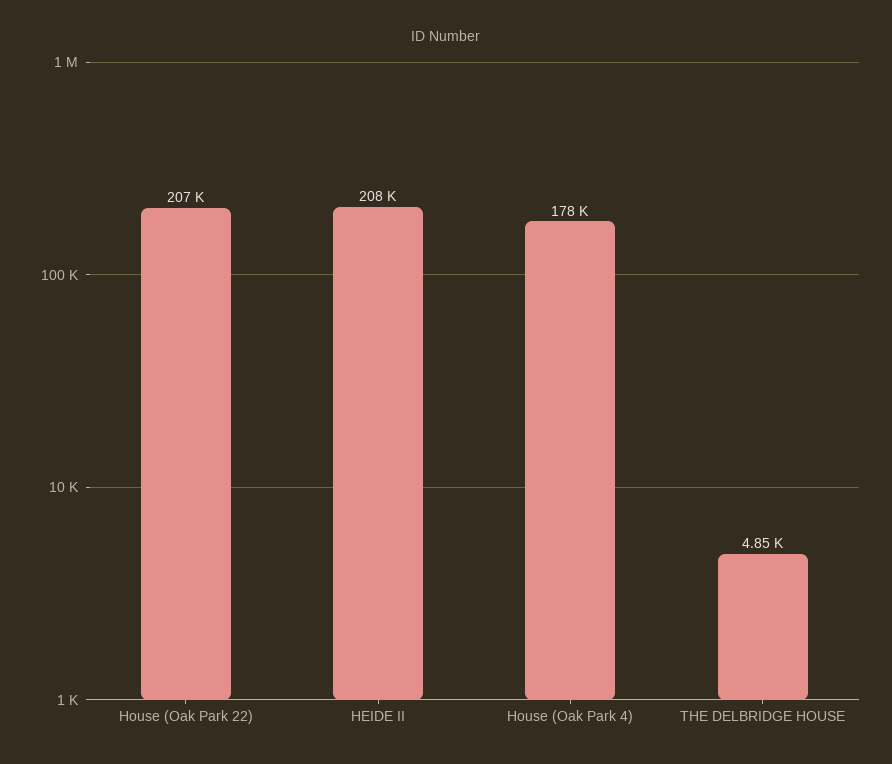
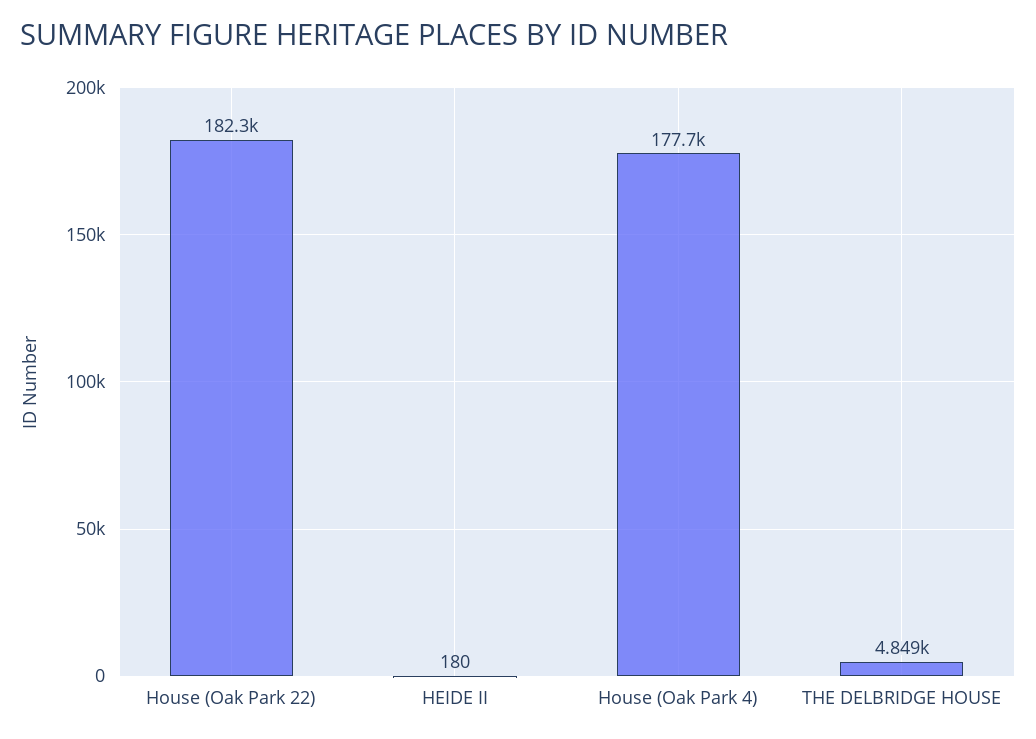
House (Oak Park 22): 207000 -> 182300
HEIDE II: 208000 -> 180

